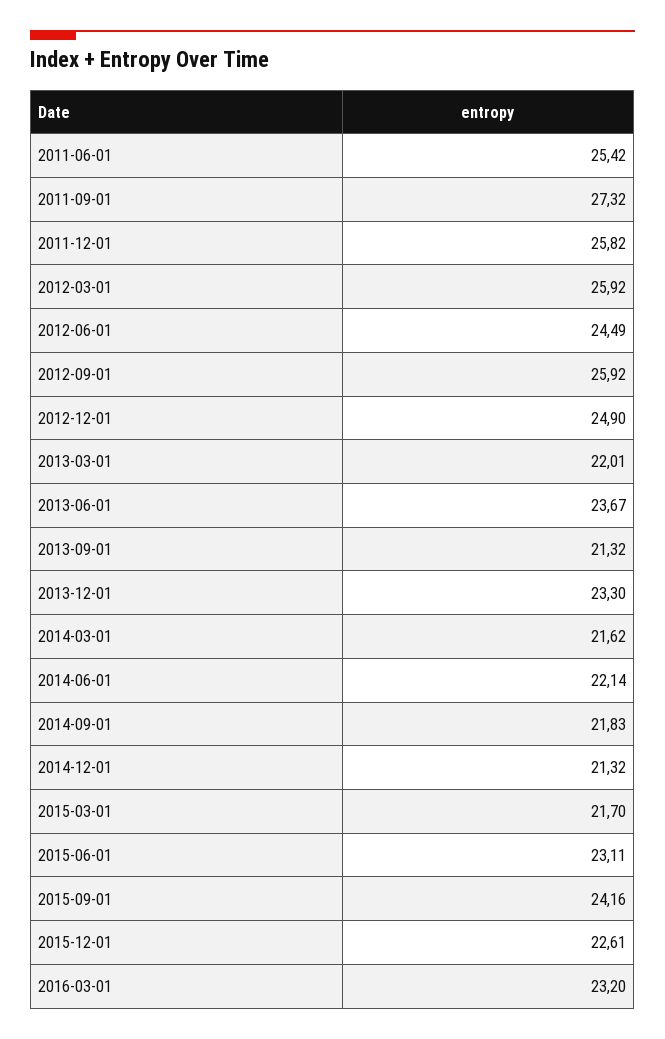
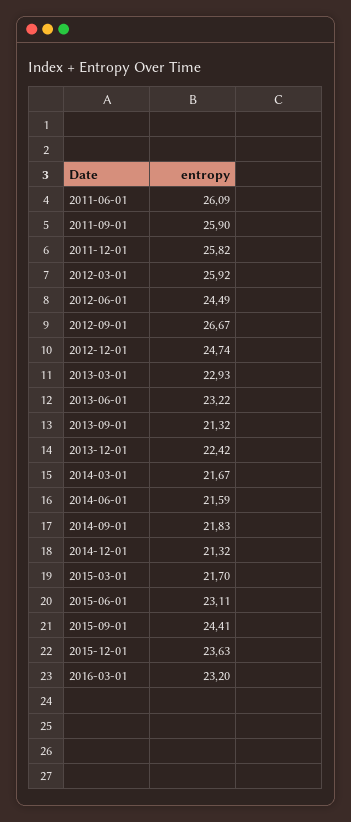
2011-06-01: 25.42 -> 26.09
2011-09-01: 27.32 -> 25.9
2012-09-01: 25.92 -> 26.67
2012-12-01: 24.9 -> 24.74
2013-03-01: 22.01 -> 22.93
2013-06-01: 23.67 -> 23.22
2013-12-01: 23.3 -> 22.42
2014-03-01: 21.62 -> 21.67
2014-06-01: 22.14 -> 21.59
2015-09-01: 24.16 -> 24.41
2015-12-01: 22.61 -> 23.63

